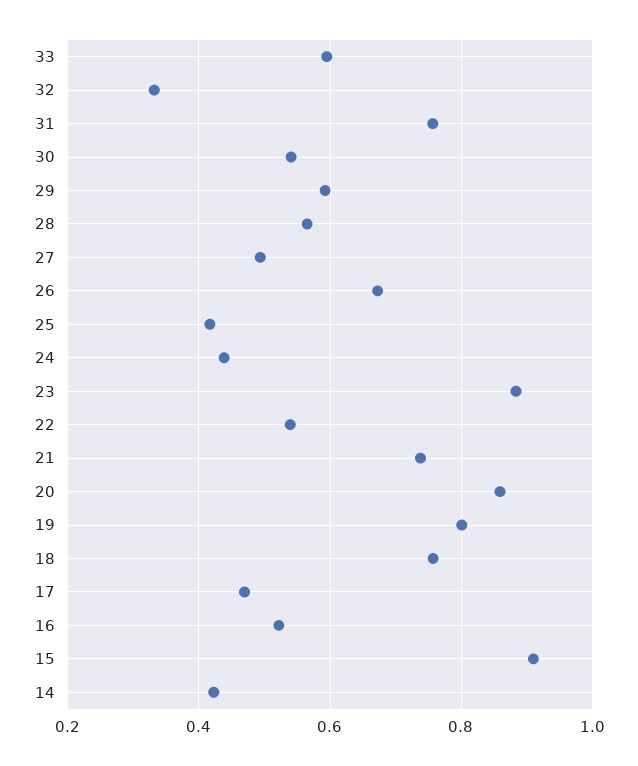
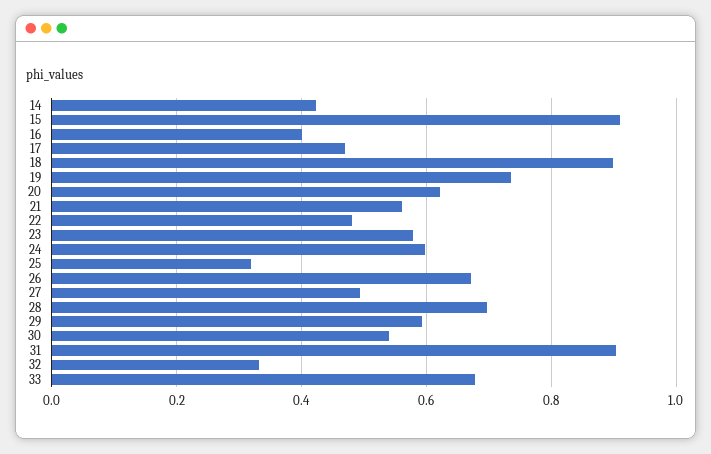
33: 0.6 -> 0.68
31: 0.76 -> 0.9
28: 0.56 -> 0.7
25: 0.42 -> 0.32
24: 0.44 -> 0.6
23: 0.88 -> 0.58
22: 0.54 -> 0.48
21: 0.74 -> 0.56
20: 0.86 -> 0.62
19: 0.8 -> 0.74
18: 0.76 -> 0.9
16: 0.52 -> 0.4

